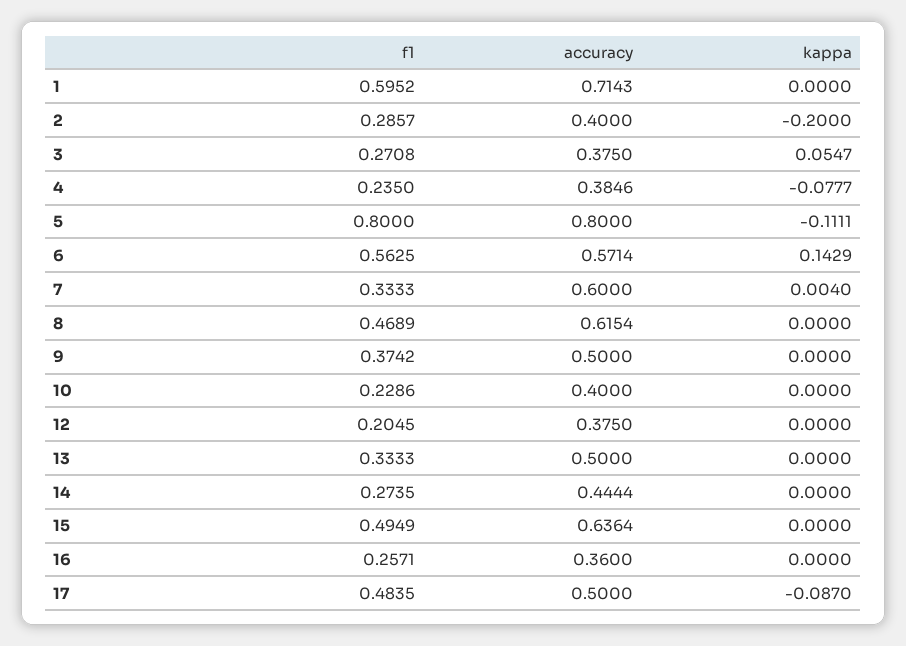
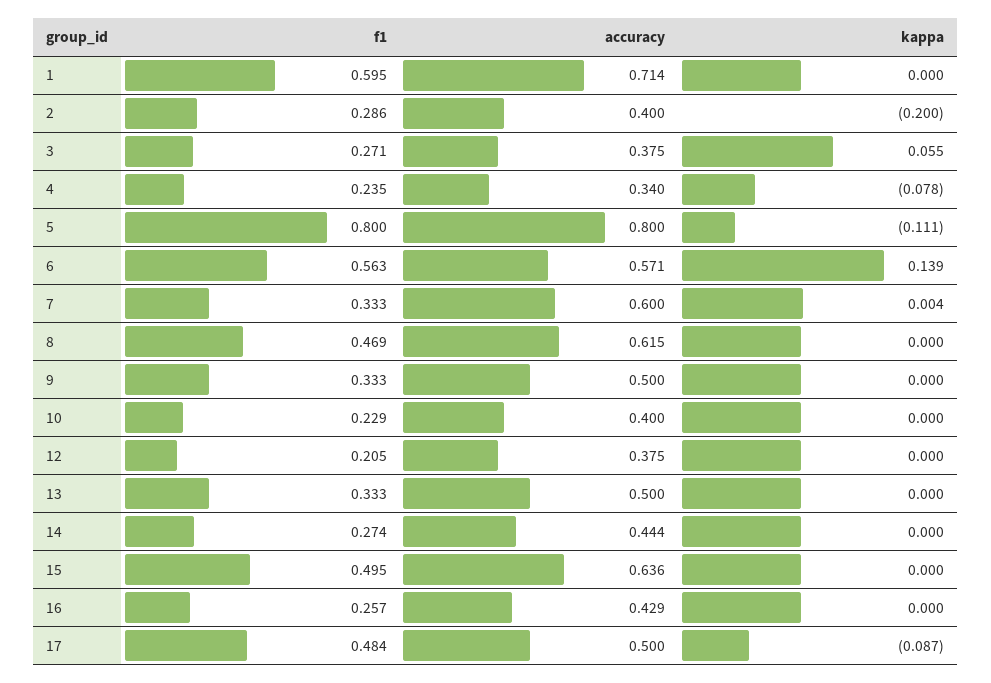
accuracy, 4: 0.3846 -> 0.34
kappa, 6: 0.1429 -> 0.139
f1, 9: 0.3742 -> 0.333
accuracy, 16: 0.36 -> 0.429

